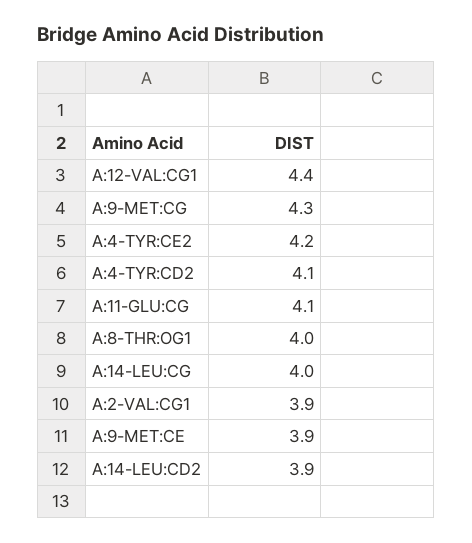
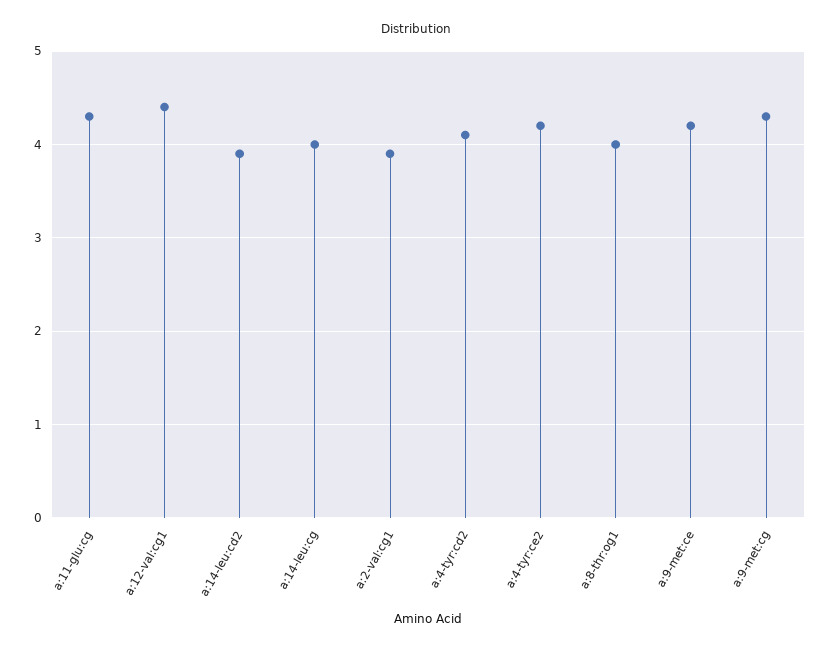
A:11-GLU:CG: 4.1 -> 4.3
A:9-MET:CE: 3.9 -> 4.2

